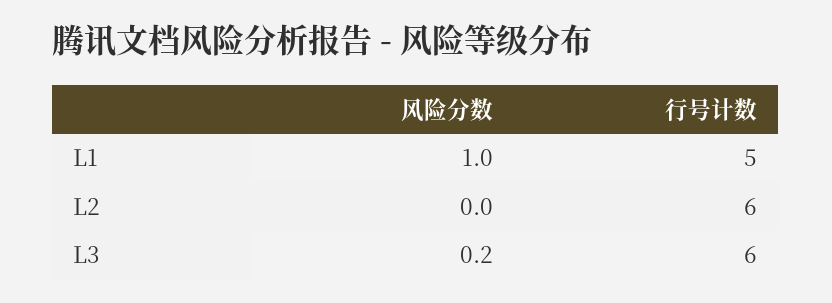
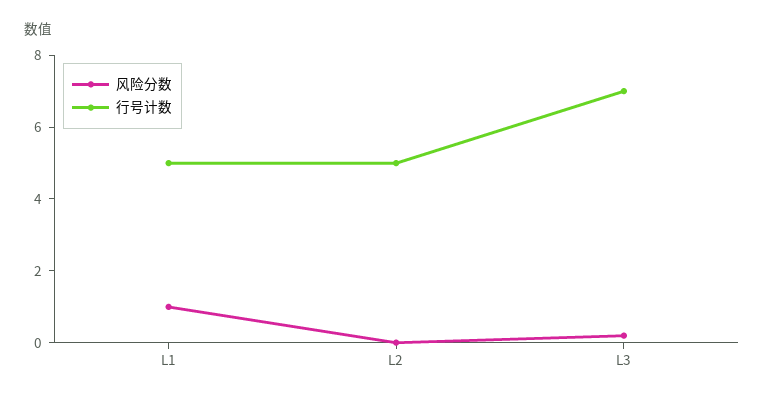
行号计数, L2: 6 -> 5
行号计数, L3: 6 -> 7

